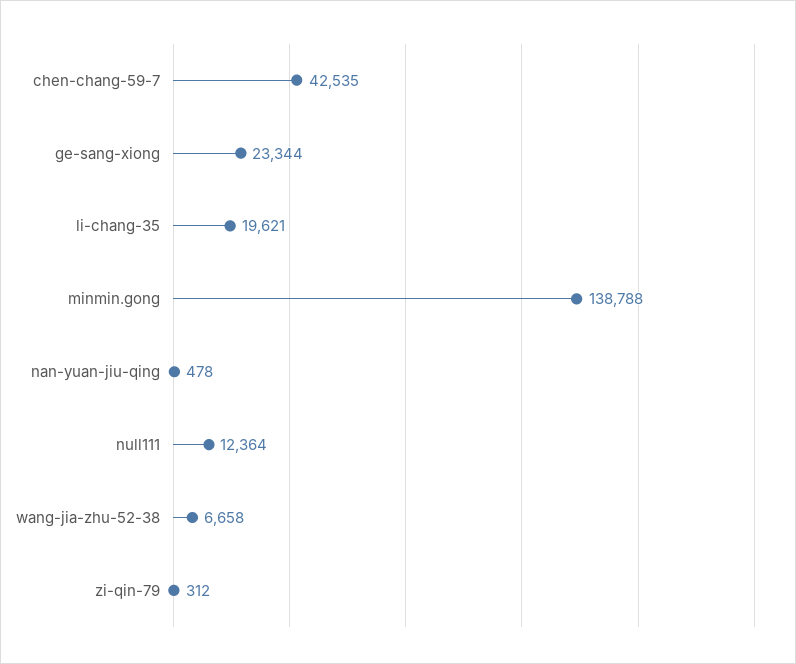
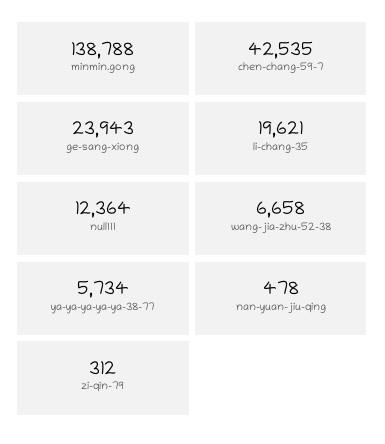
ge-sang-xiong: 23344 -> 23943
ya-ya-ya-ya-ya-38-77: none -> 5734

